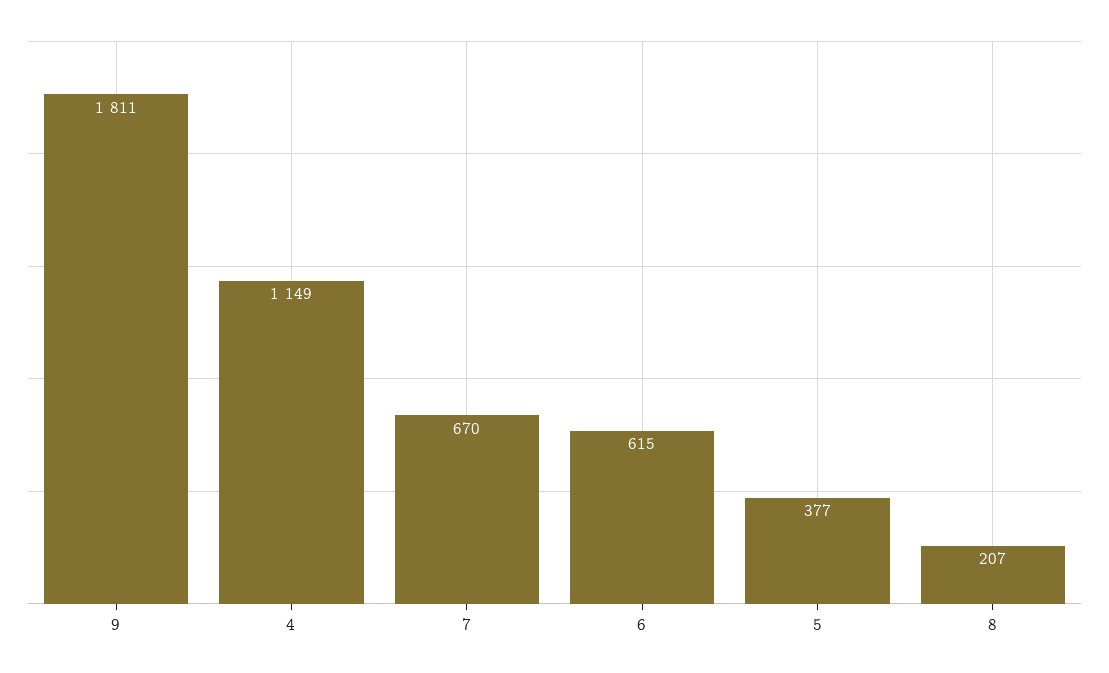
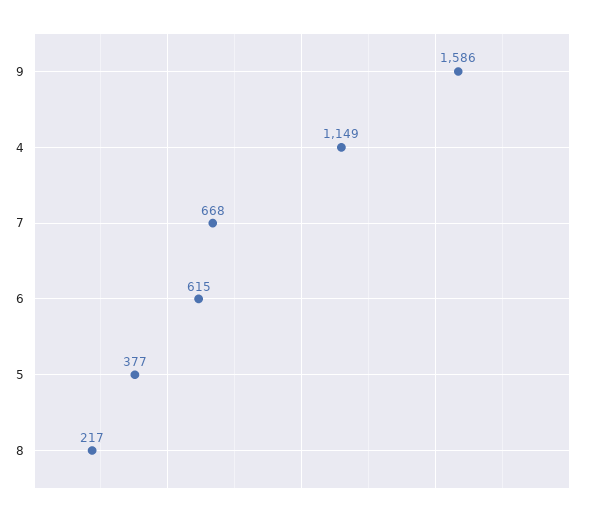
9: 1811 -> 1586
7: 670 -> 668
8: 207 -> 217

